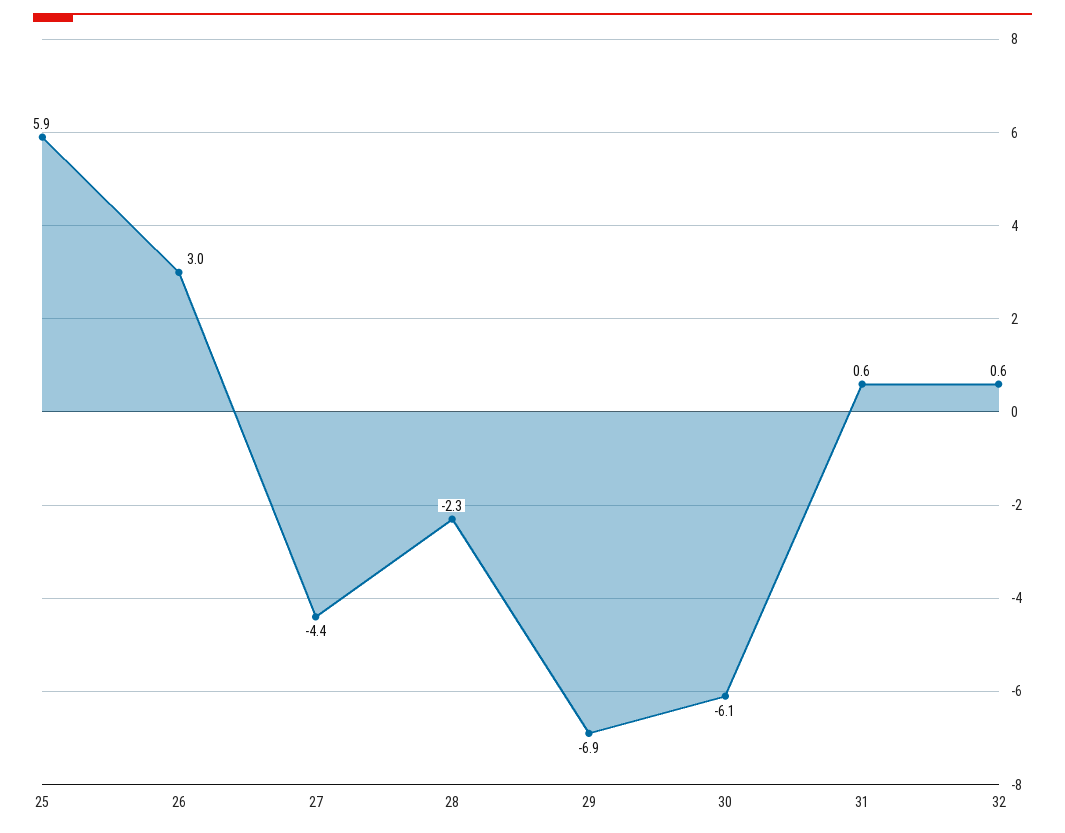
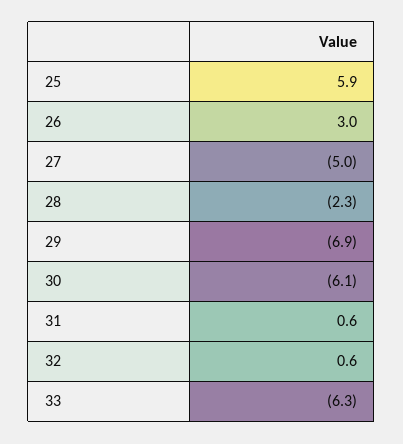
27: -4.4 -> -5
33: none -> -6.3

